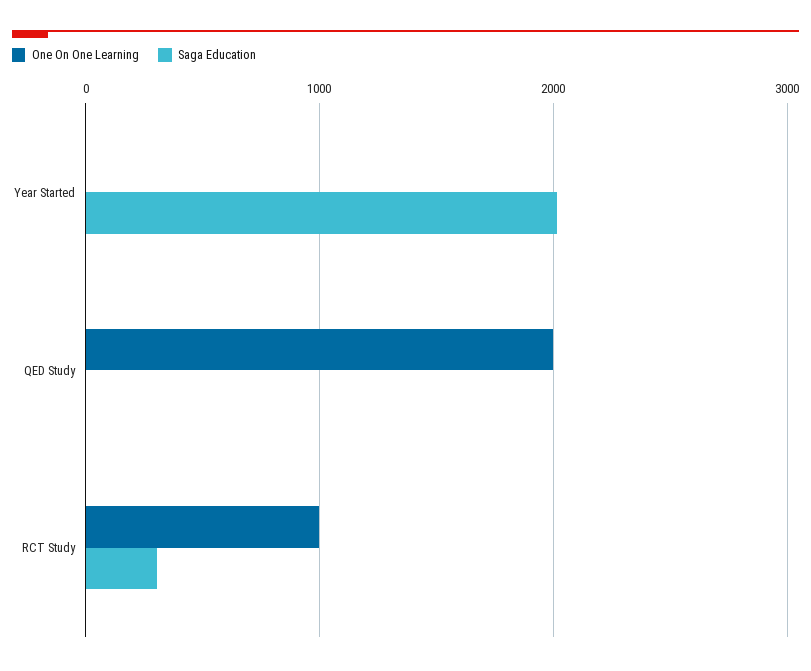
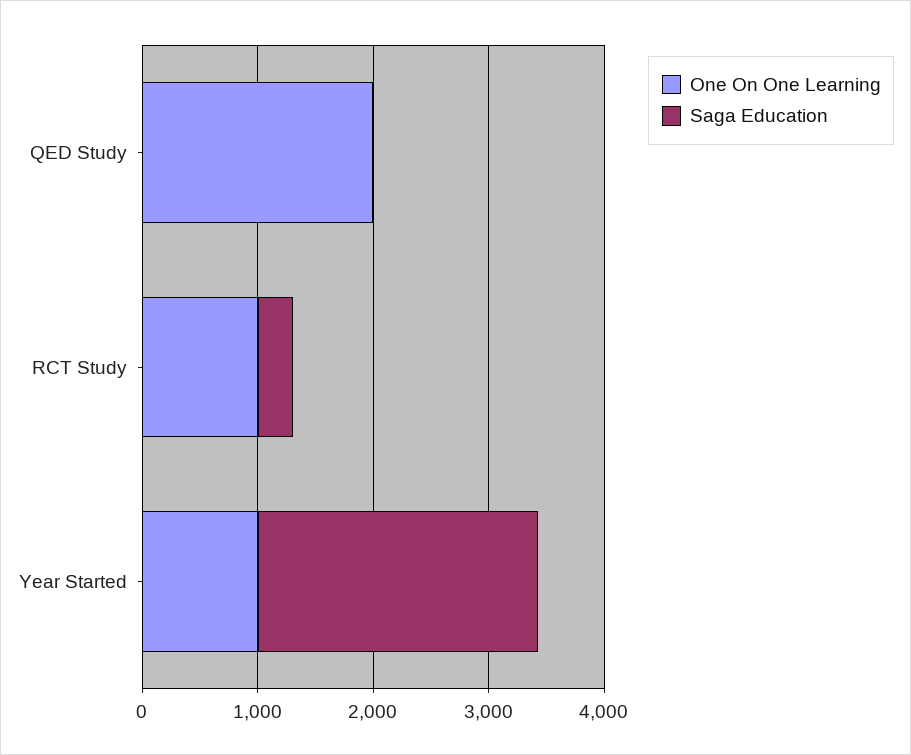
One On One Learning, Year Started: 0 -> 1000
Saga Education, Year Started: 2000 -> 2400

